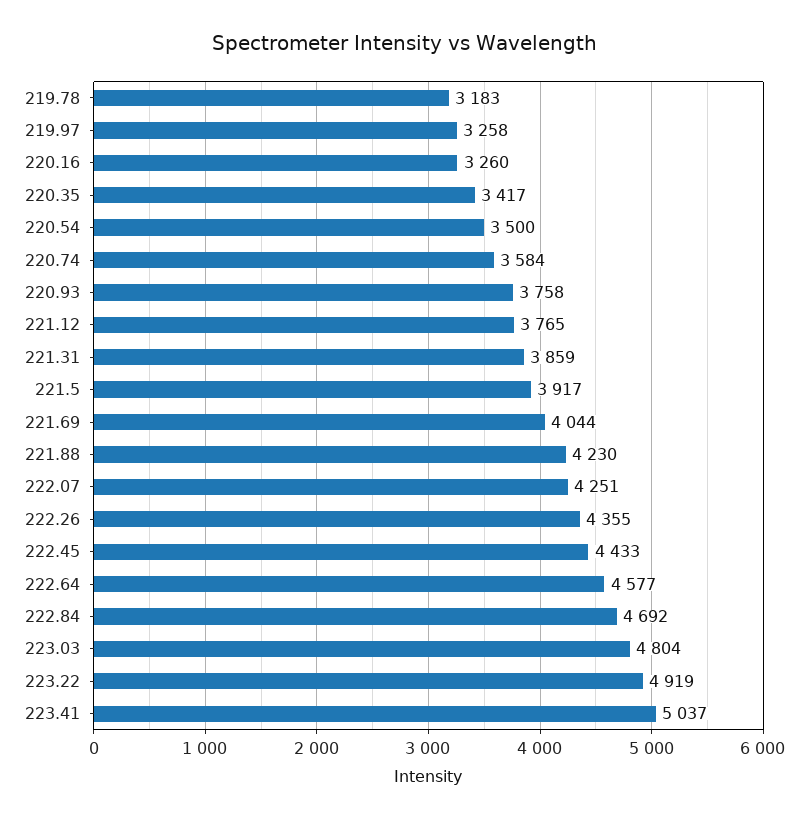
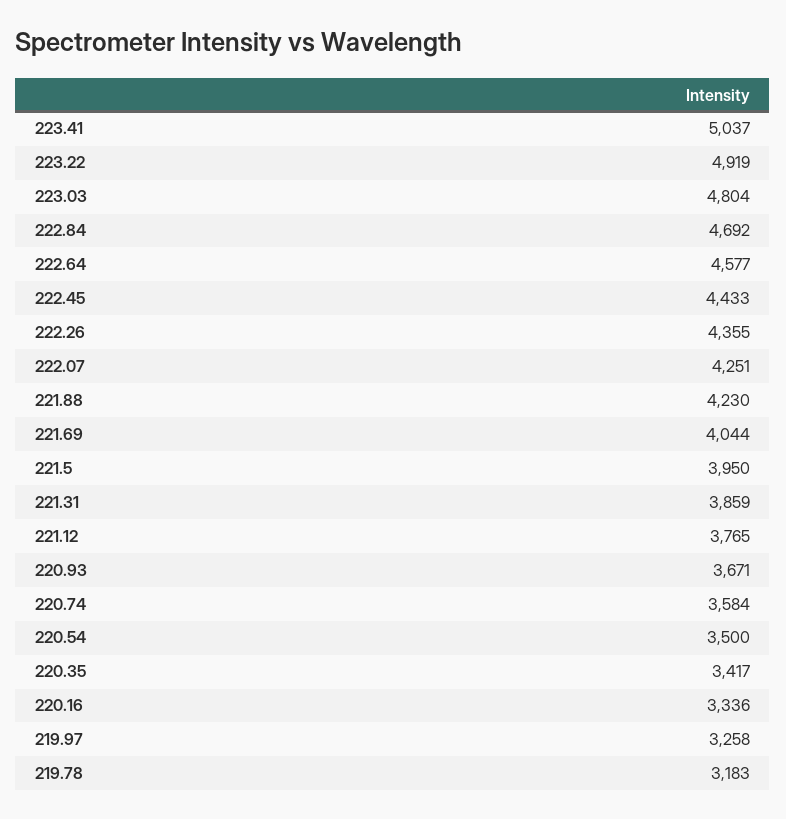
220.16: 3260 -> 3336
220.93: 3758 -> 3671
221.5: 3917 -> 3950

